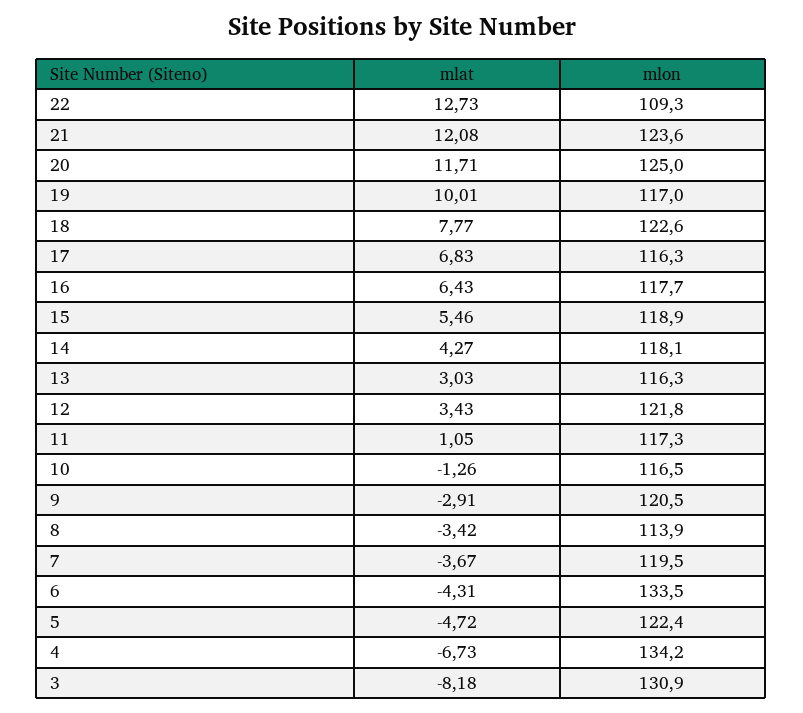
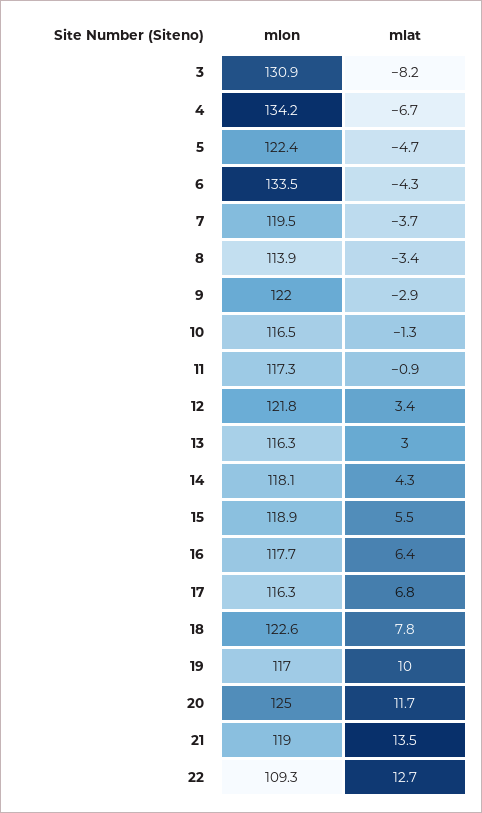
mlat, 21: 12.08 -> 13.5
mlon, 21: 123.6 -> 119
mlat, 11: 1.05 -> -0.9
mlon, 9: 120.5 -> 122

